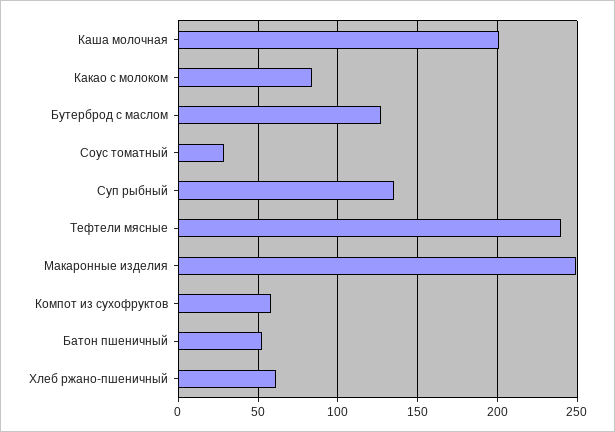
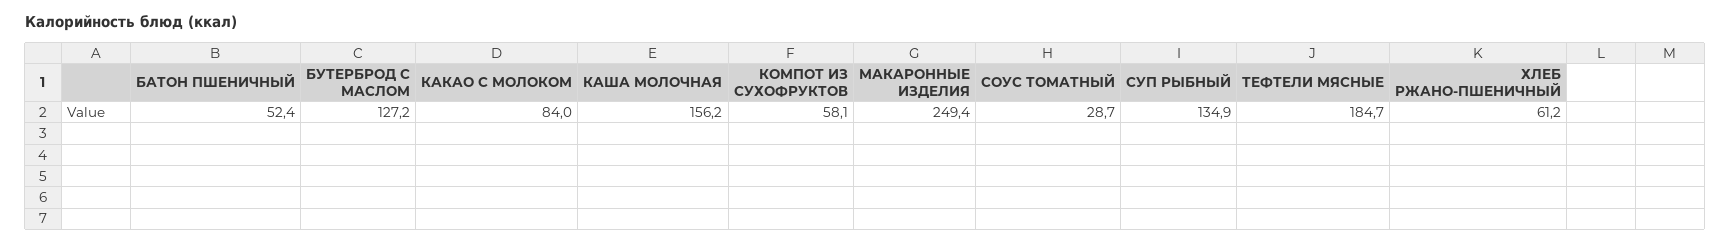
Каша молочная: 200 -> 156.2
Тефтели мясные: 240 -> 184.7

